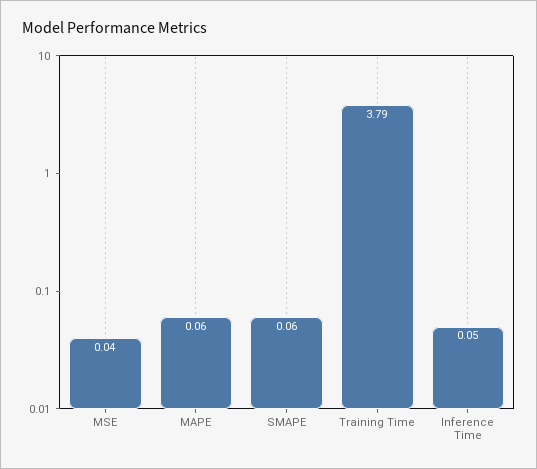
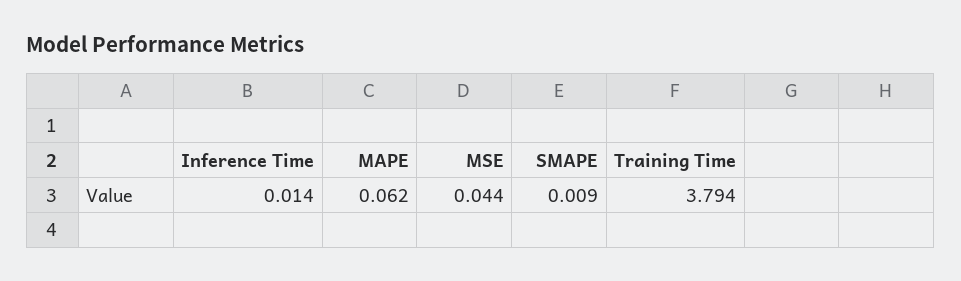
SMAPE: 0.06 -> 0.009
Inference Time: 0.05 -> 0.014

